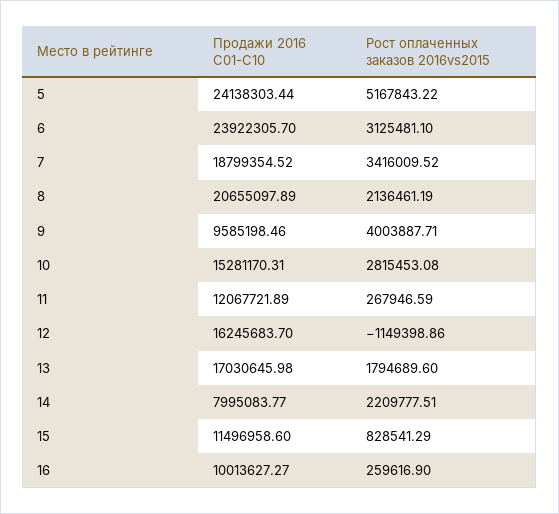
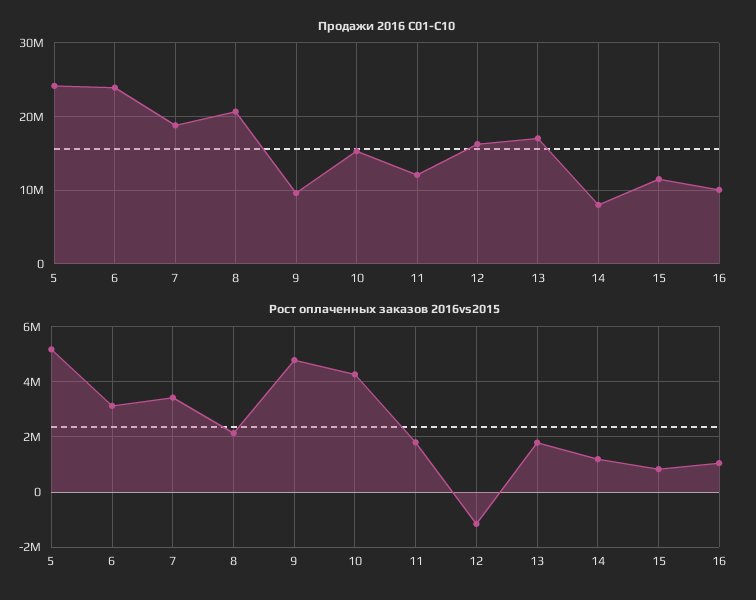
Рост оплаченных заказов 2016vs2015, 9: 4003887.71 -> 4750000
Рост оплаченных заказов 2016vs2015, 10: 2815453.08 -> 4250000
Рост оплаченных заказов 2016vs2015, 11: 267946.59 -> 1750000
Рост оплаченных заказов 2016vs2015, 14: 2209777.51 -> 1250000
Рост оплаченных заказов 2016vs2015, 16: 259616.9 -> 1000000

